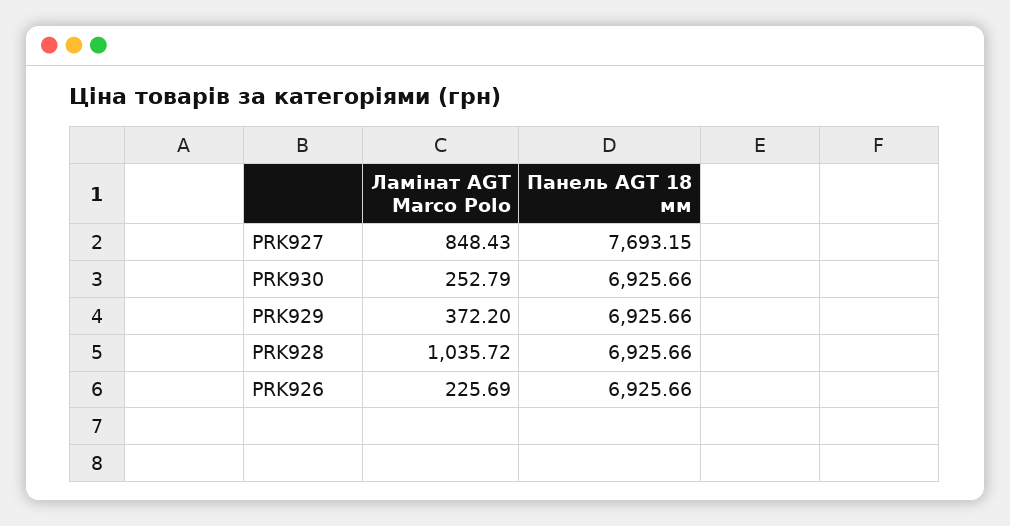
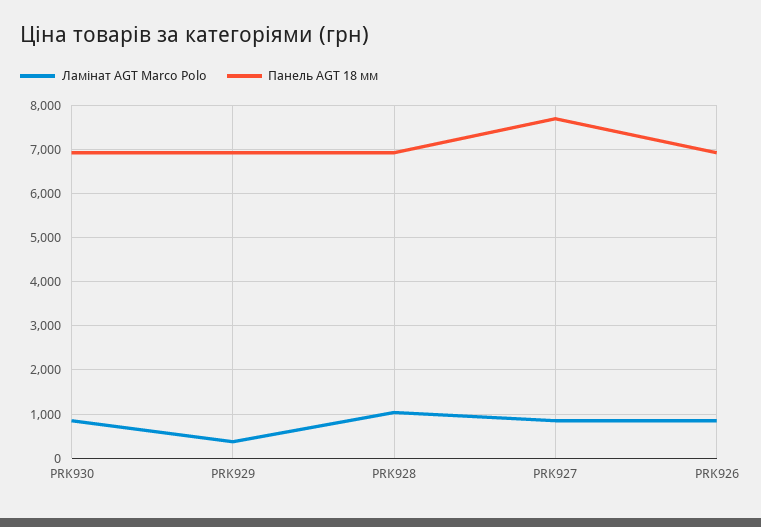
Ламінат AGT Marco Polo, PRK930: 252.79 -> 800
Ламінат AGT Marco Polo, PRK926: 225.69 -> 800

